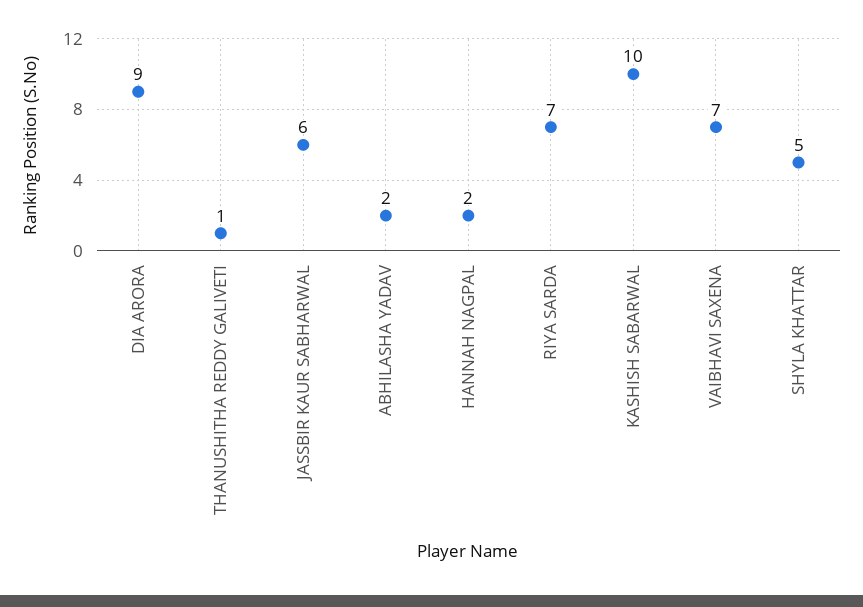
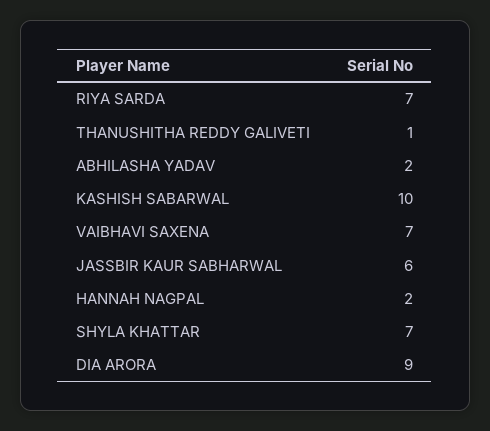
SHYLA KHATTAR: 5 -> 7

